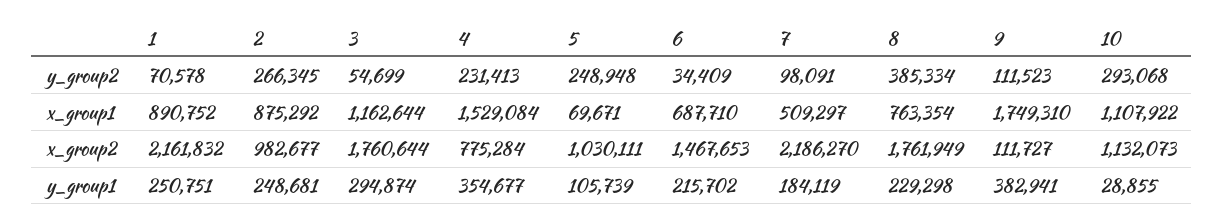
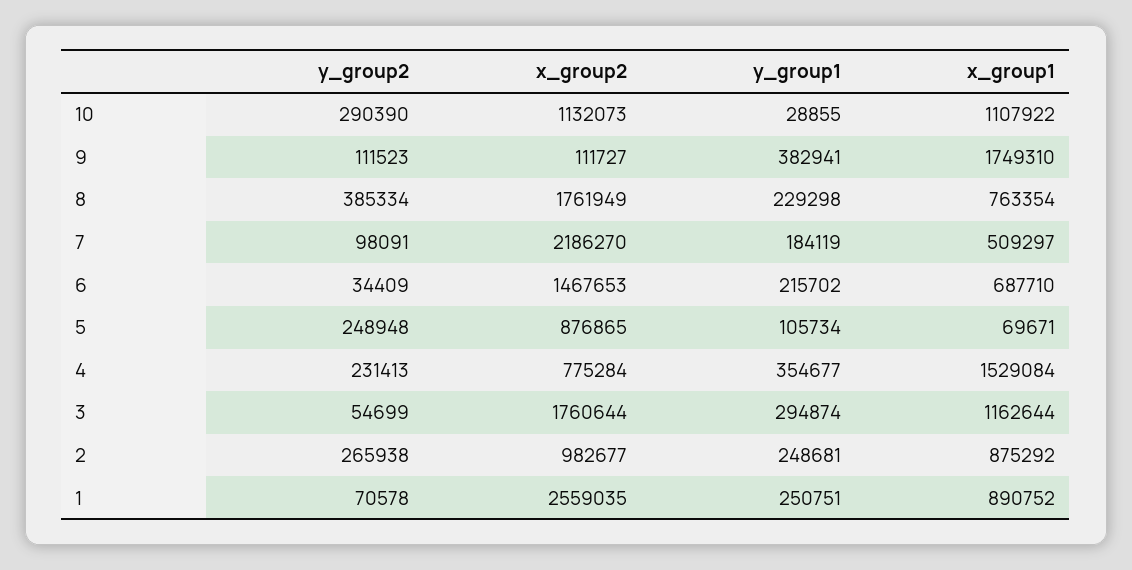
2, y_group2: 266345 -> 265938
10, y_group2: 293068 -> 290390
1, x_group2: 2161832 -> 2559035
5, x_group2: 1030111 -> 876865
5, y_group1: 105739 -> 105734

